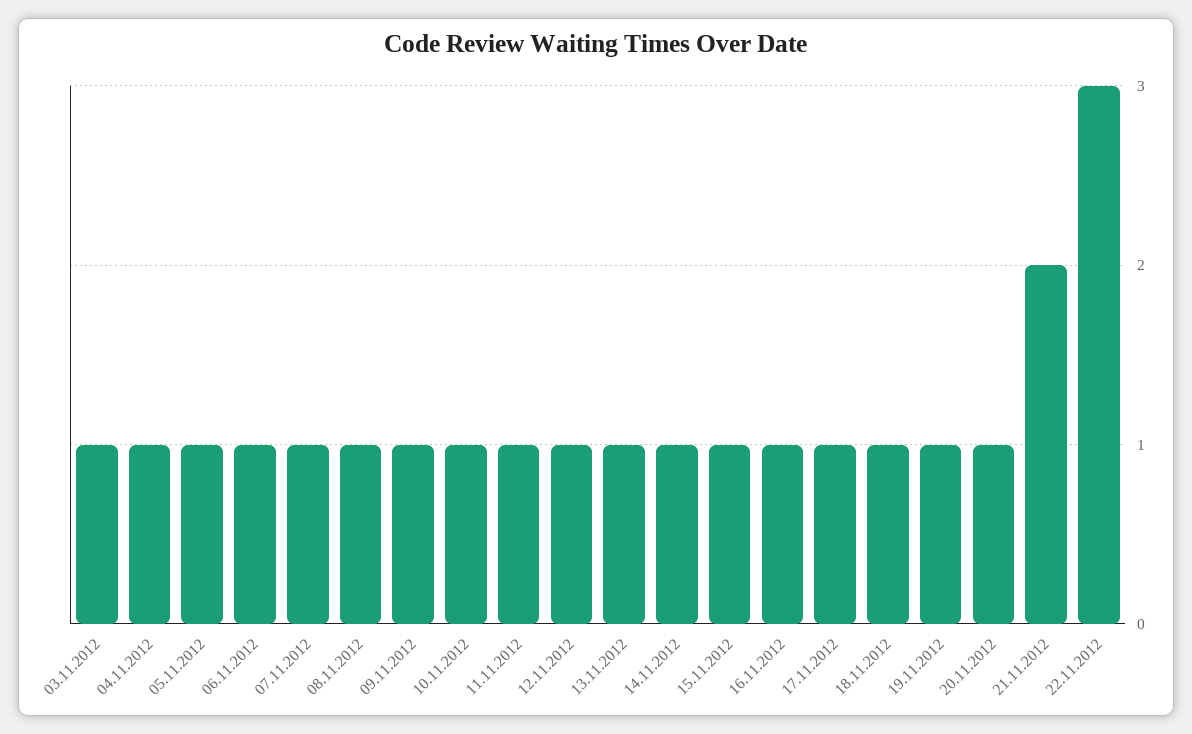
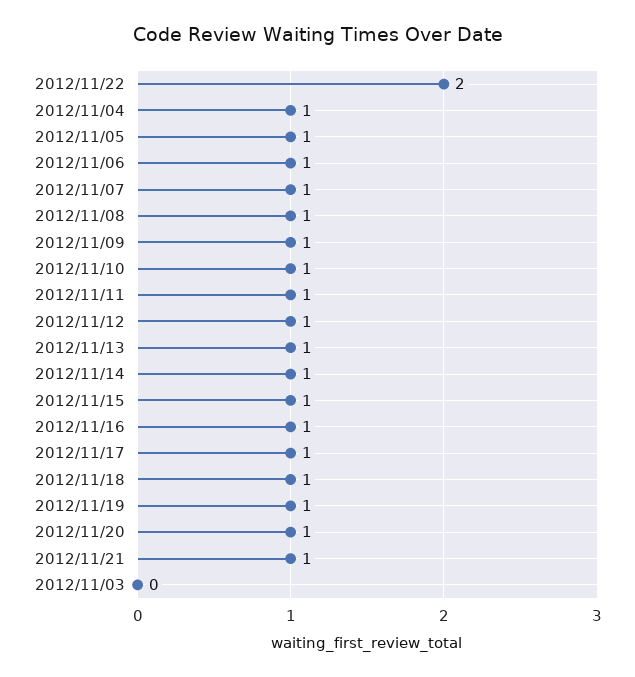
03.11.2012: 1 -> 0
21.11.2012: 2 -> 1
22.11.2012: 3 -> 2

